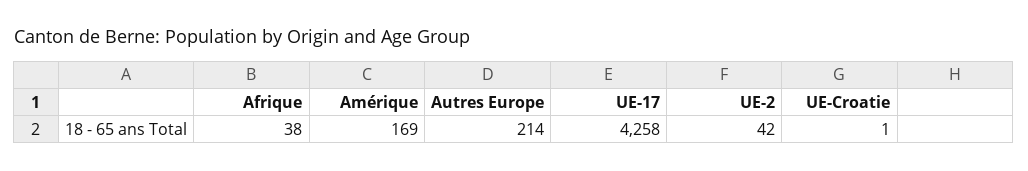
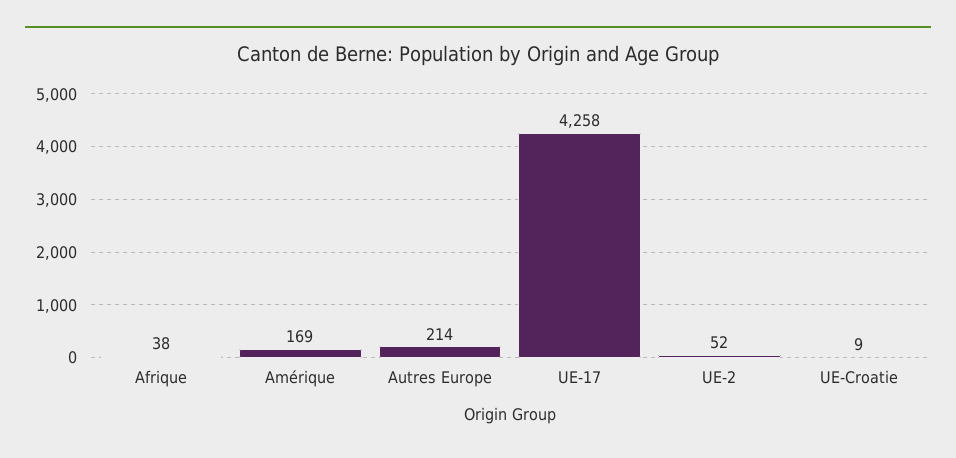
UE-2: 42 -> 52
UE-Croatie: 1 -> 9

